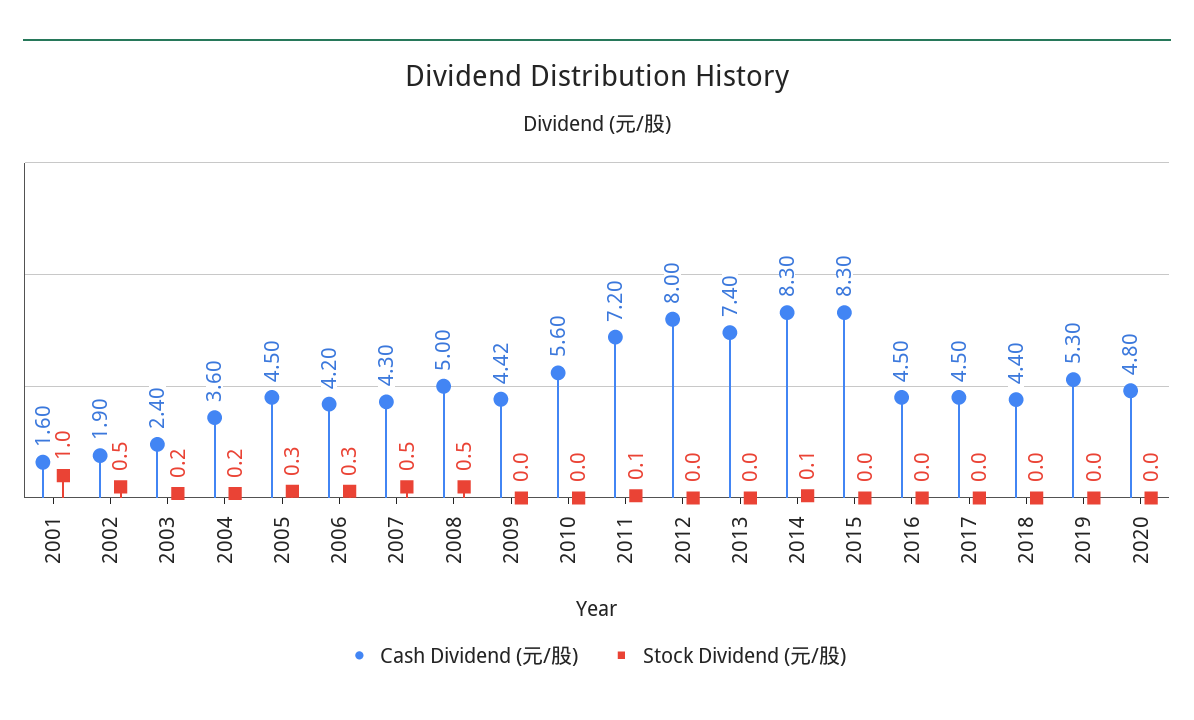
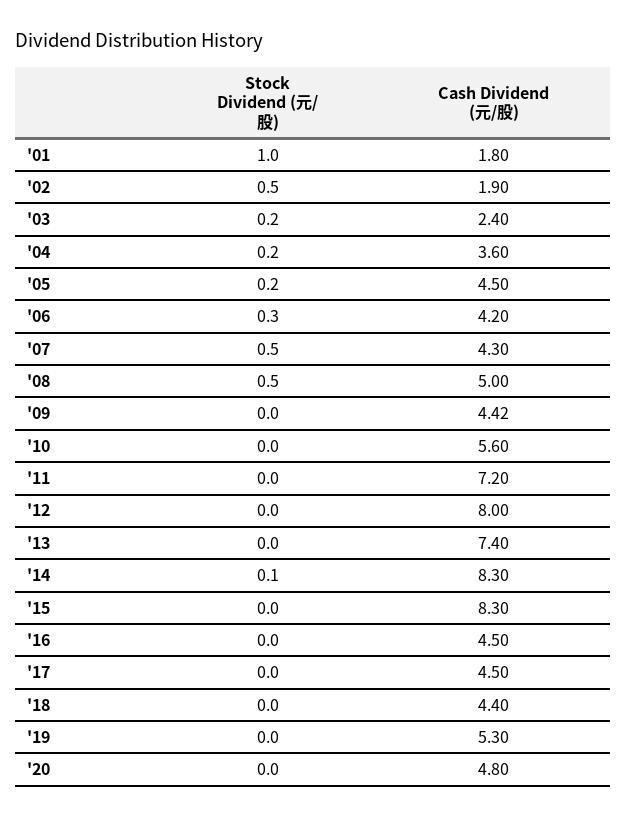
Cash Dividend (元/股), 2001: 1.6 -> 1.8
Stock Dividend (元/股), 2005: 0.3 -> 0.2
Stock Dividend (元/股), 2011: 0.1 -> 0

